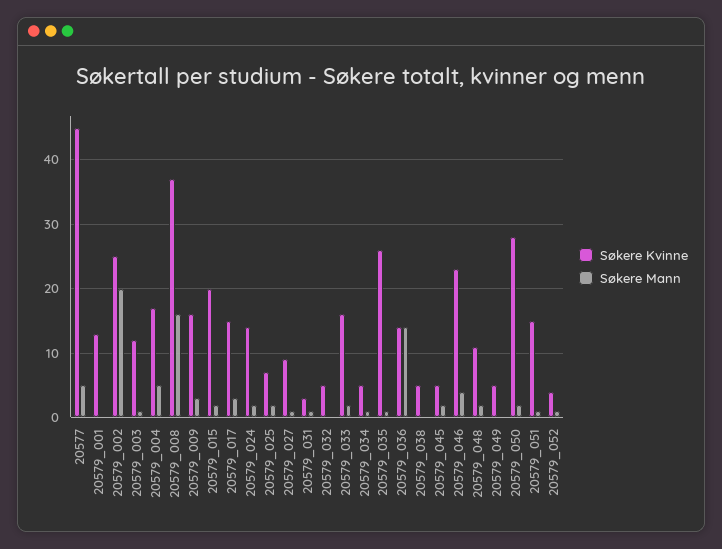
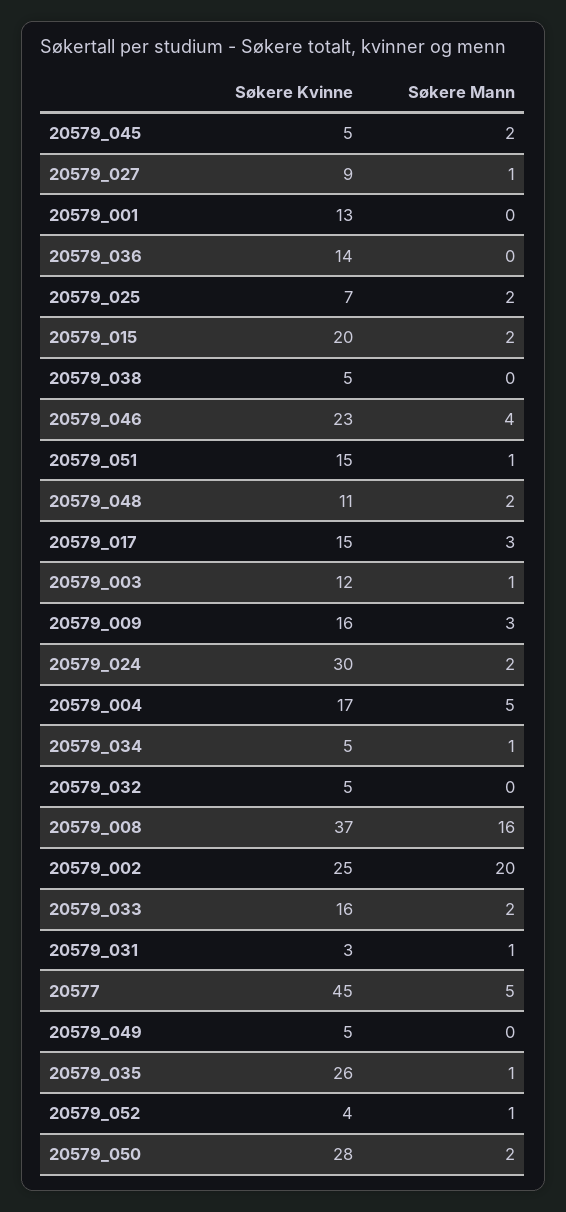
Søkere Kvinne, 20579_024: 14 -> 30
Søkere Mann, 20579_036: 14 -> 0

